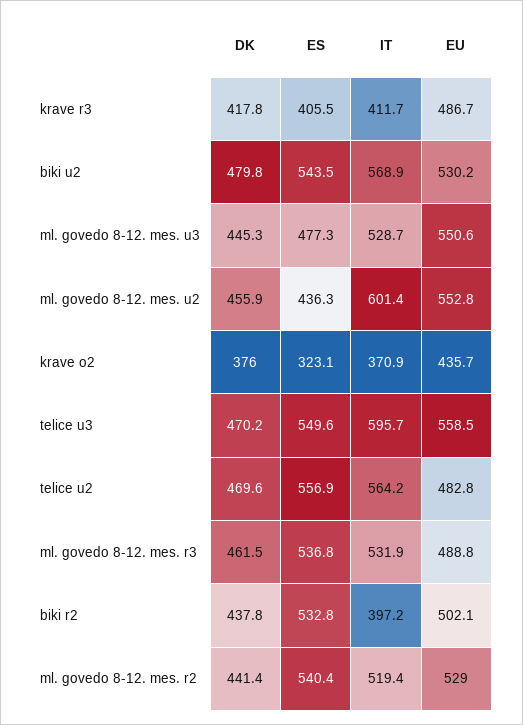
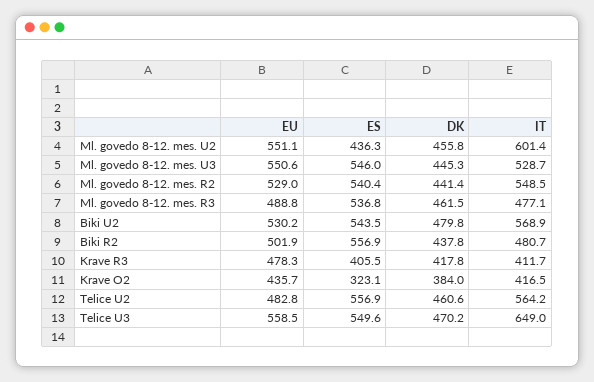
EU, krave r3: 486.7 -> 478.3
ES, ml. govedo 8-12. mes. u3: 477.3 -> 546
DK, ml. govedo 8-12. mes. u2: 455.9 -> 455.8
EU, ml. govedo 8-12. mes. u2: 552.8 -> 551.1
DK, krave o2: 376 -> 384
IT, krave o2: 370.9 -> 416.5
IT, telice u3: 595.7 -> 649
DK, telice u2: 469.6 -> 460.6
IT, ml. govedo 8-12. mes. r3: 531.9 -> 477.1
ES, biki r2: 532.8 -> 556.9
IT, biki r2: 397.2 -> 480.7
EU, biki r2: 502.1 -> 501.9
IT, ml. govedo 8-12. mes. r2: 519.4 -> 548.5

